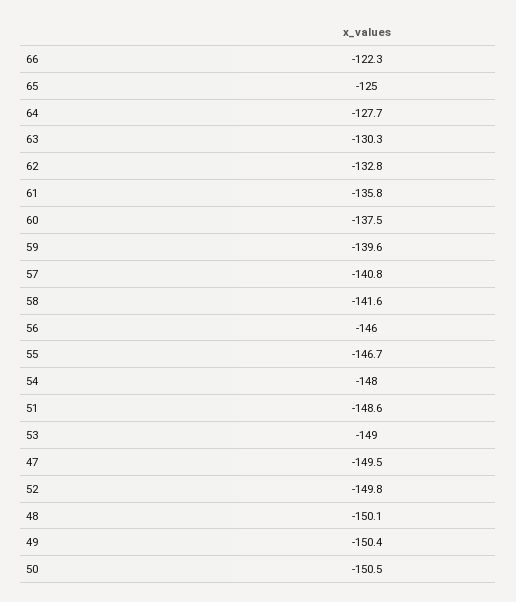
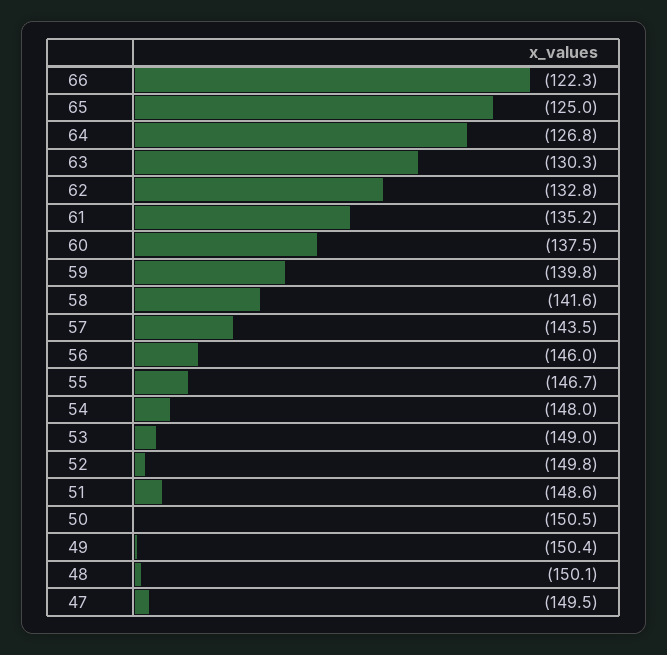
64: -127.7 -> -126.8
61: -135.8 -> -135.2
59: -139.6 -> -139.8
57: -140.8 -> -143.5

